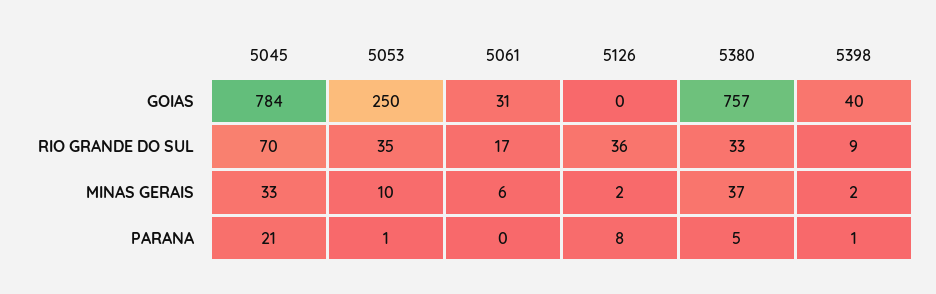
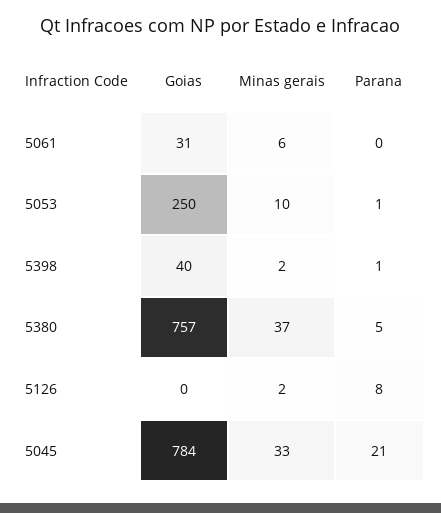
5045, RIO GRANDE DO SUL: 70 -> none
5053, RIO GRANDE DO SUL: 35 -> none
5061, RIO GRANDE DO SUL: 17 -> none
5126, RIO GRANDE DO SUL: 36 -> none
5380, RIO GRANDE DO SUL: 33 -> none
5398, RIO GRANDE DO SUL: 9 -> none

